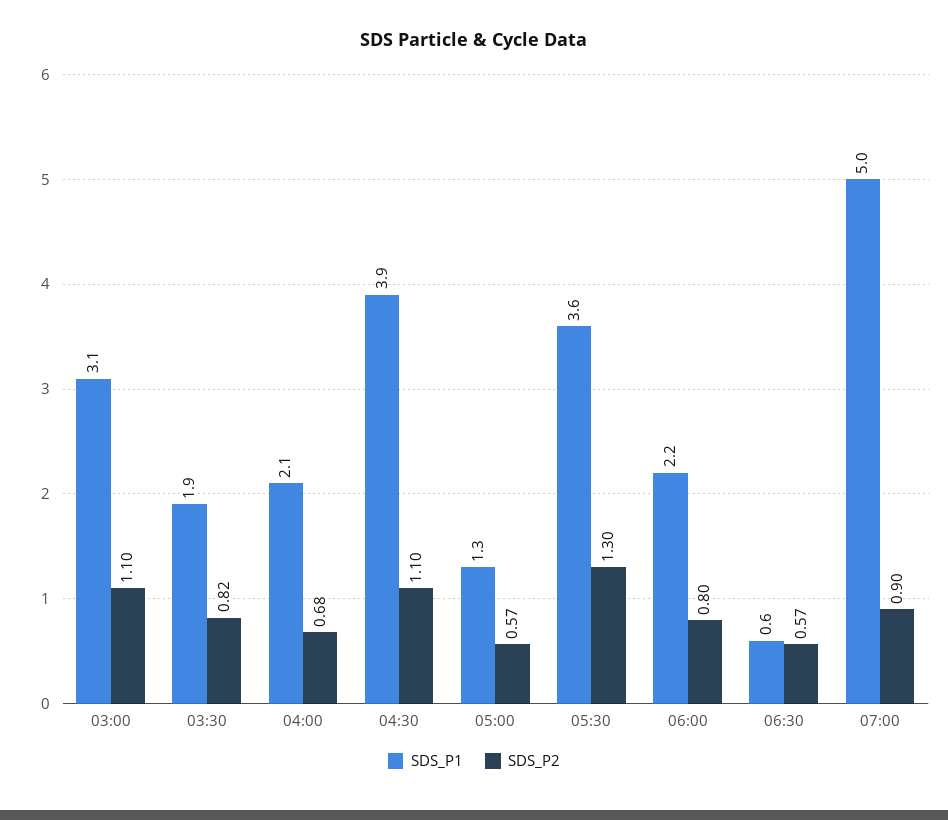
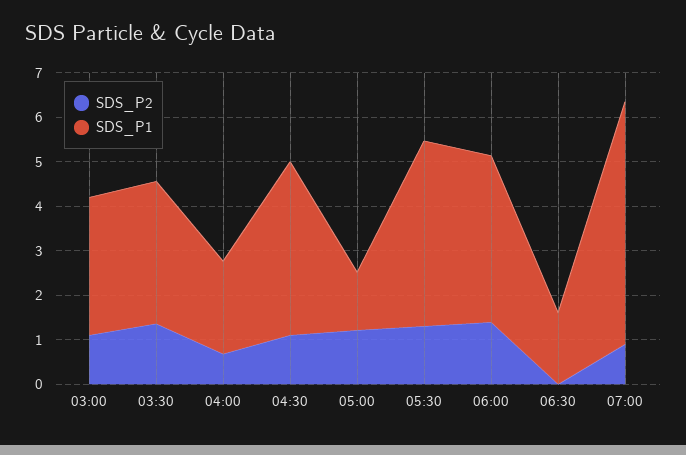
SDS_P1, 03:30: 1.9 -> 3.2
SDS_P2, 03:30: 0.82 -> 1.4
SDS_P2, 05:00: 0.57 -> 1.2
SDS_P1, 05:30: 3.6 -> 4.2
SDS_P1, 06:00: 2.2 -> 3.8
SDS_P2, 06:00: 0.8 -> 1.4
SDS_P1, 06:30: 0.6 -> 1.6
SDS_P2, 06:30: 0.57 -> 0
SDS_P1, 07:00: 5 -> 5.4

